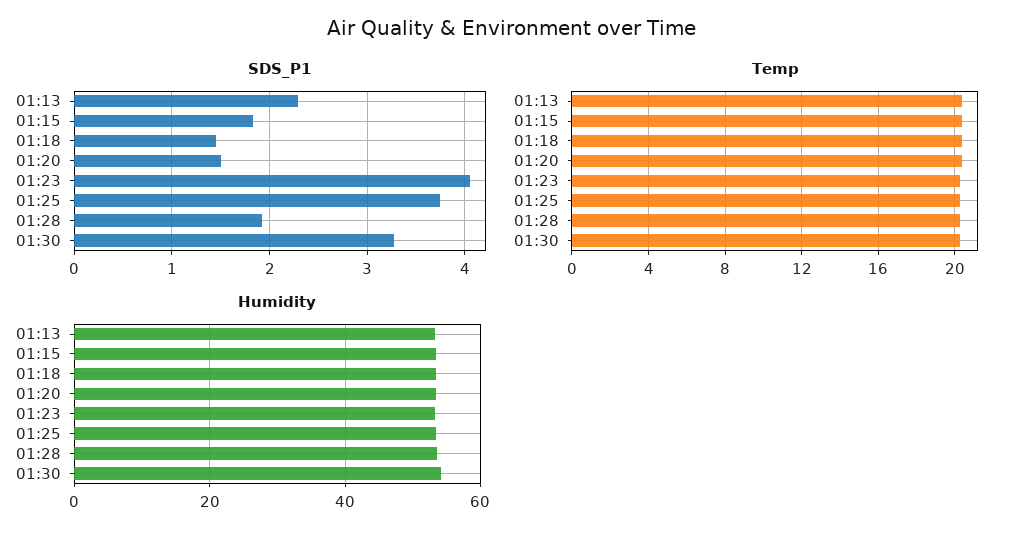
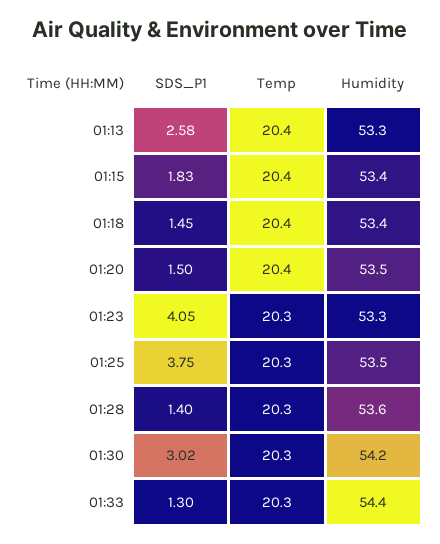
SDS_P1, 01:13: 2.3 -> 2.58
SDS_P1, 01:28: 1.9 -> 1.4
SDS_P1, 01:30: 3.3 -> 3.02
SDS_P1, 01:33: none -> 1.3
Temp, 01:33: none -> 20.3
Humidity, 01:33: none -> 54.4

